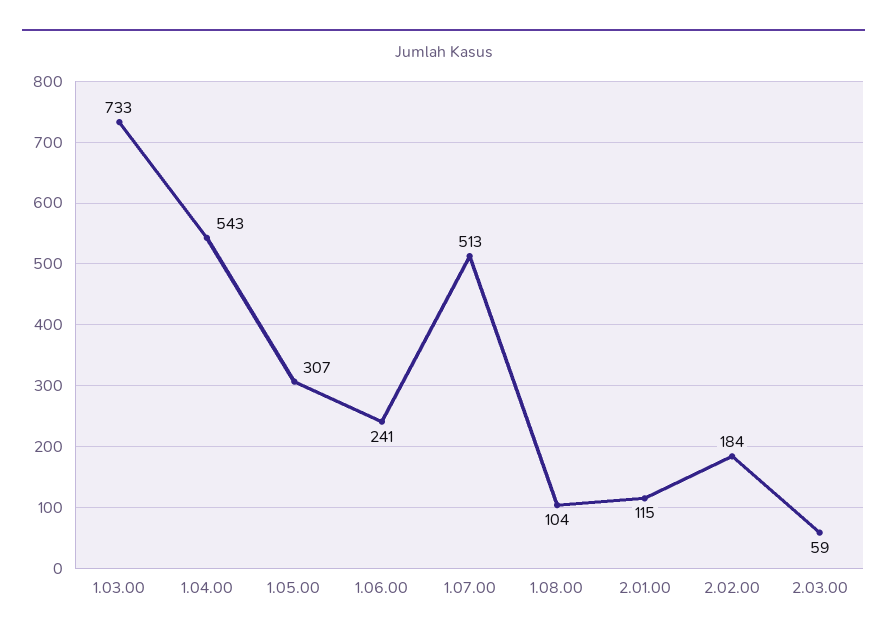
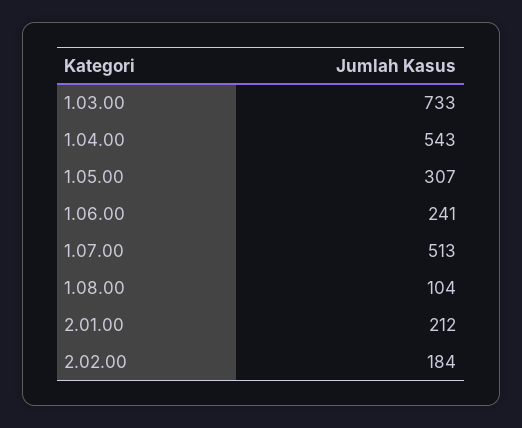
2.01.00: 115 -> 212
2.03.00: 59 -> none

